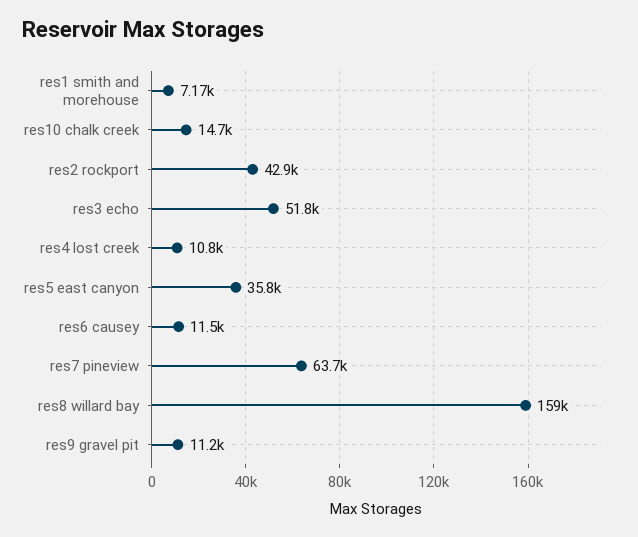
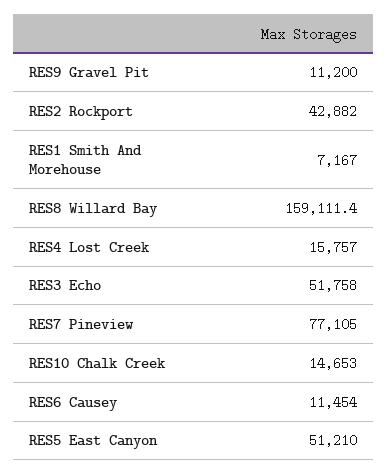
res4 lost creek: 10800 -> 15757
res5 east canyon: 35800 -> 51210
res7 pineview: 63700 -> 77105

